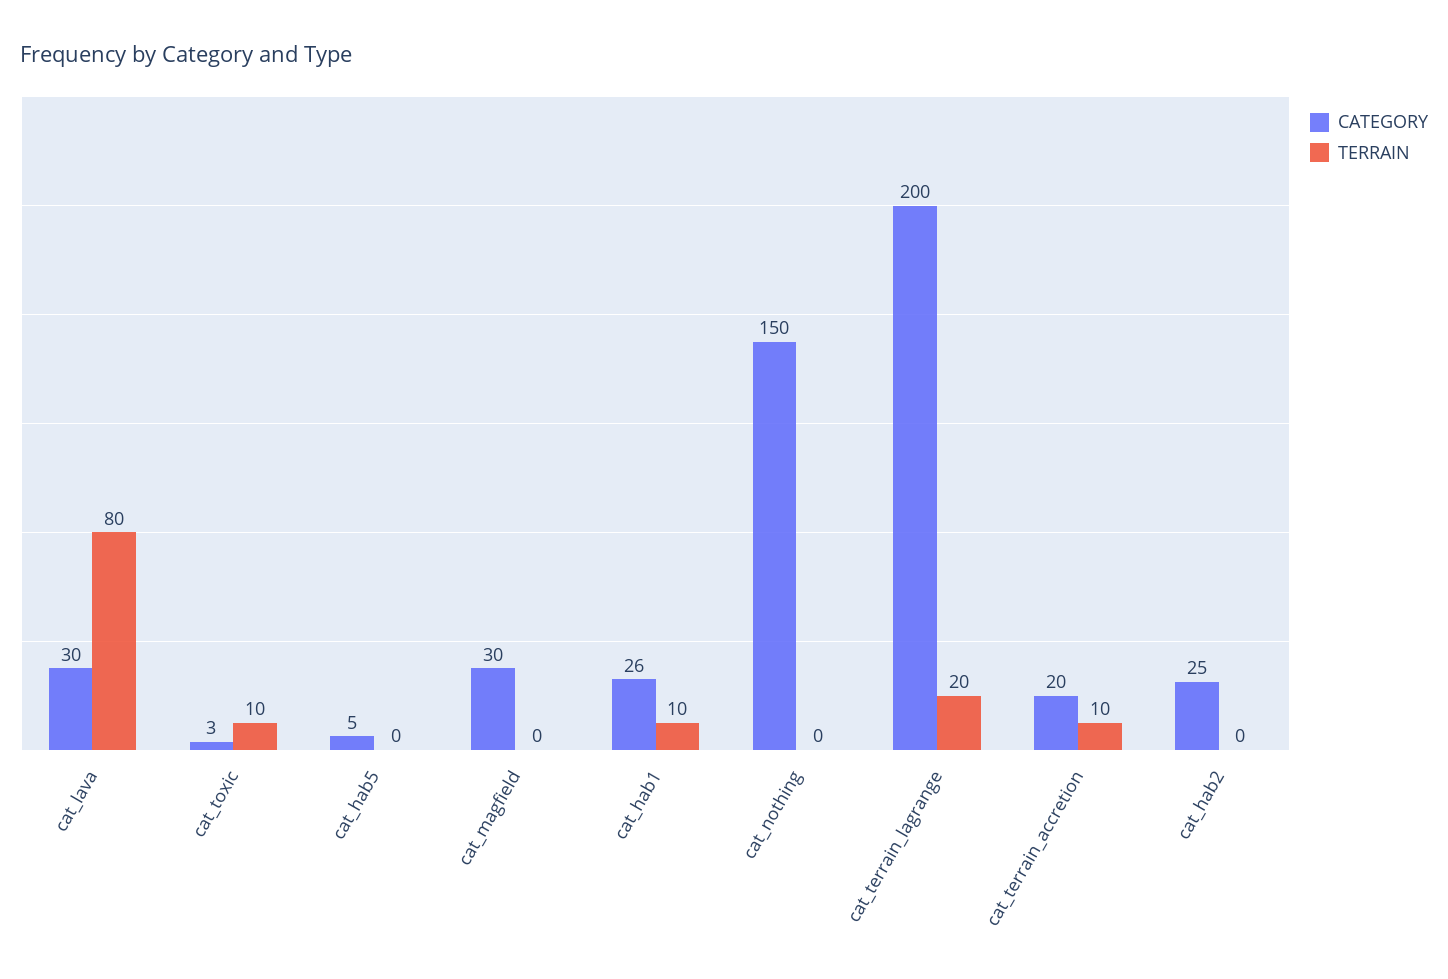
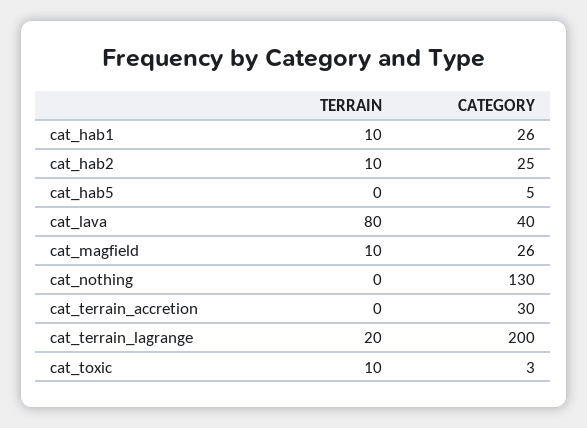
CATEGORY, cat_lava: 30 -> 40
CATEGORY, cat_magfield: 30 -> 26
TERRAIN, cat_magfield: 0 -> 10
CATEGORY, cat_nothing: 150 -> 130
CATEGORY, cat_terrain_accretion: 20 -> 30
TERRAIN, cat_terrain_accretion: 10 -> 0
TERRAIN, cat_hab2: 0 -> 10

